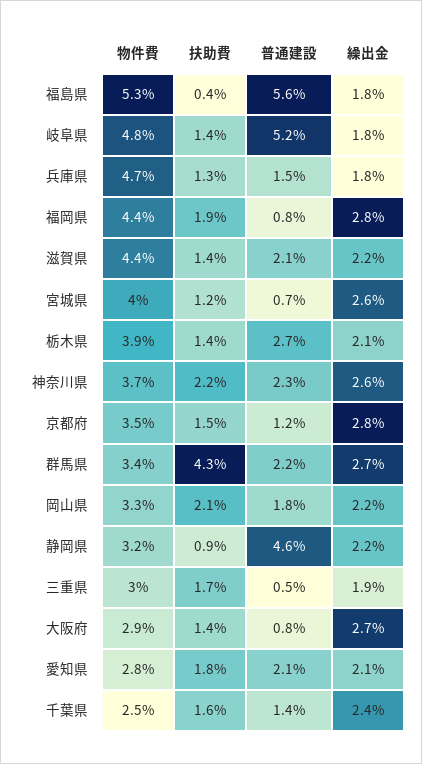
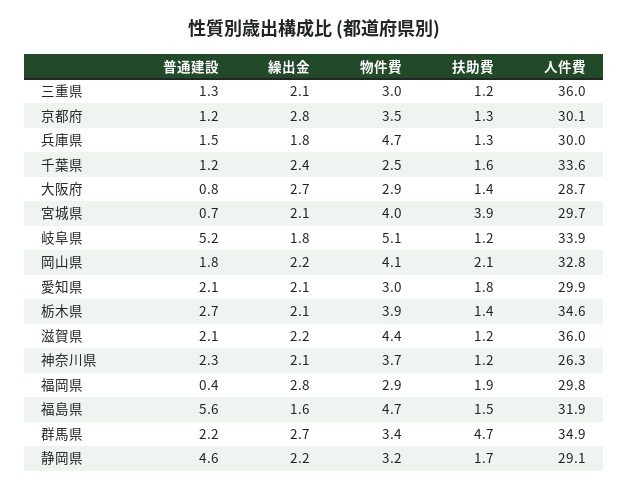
物件費, 福島県: 5.3 -> 4.7
扶助費, 福島県: 0.4 -> 1.5
繰出金, 福島県: 1.8 -> 1.6
物件費, 岐阜県: 4.8 -> 5.1
扶助費, 岐阜県: 1.4 -> 1.2
物件費, 福岡県: 4.4 -> 2.9
普通建設, 福岡県: 0.8 -> 0.4
扶助費, 滋賀県: 1.4 -> 1.2
扶助費, 宮城県: 1.2 -> 3.9
繰出金, 宮城県: 2.6 -> 2.1
扶助費, 神奈川県: 2.2 -> 1.2
繰出金, 神奈川県: 2.6 -> 2.1
扶助費, 京都府: 1.5 -> 1.3
扶助費, 群馬県: 4.3 -> 4.7
物件費, 岡山県: 3.3 -> 4.1
扶助費, 静岡県: 0.9 -> 1.7
扶助費, 三重県: 1.7 -> 1.2
普通建設, 三重県: 0.5 -> 1.3
繰出金, 三重県: 1.9 -> 2.1
物件費, 愛知県: 2.8 -> 3
普通建設, 千葉県: 1.4 -> 1.2
人件費, 三重県: none -> 36
人件費, 京都府: none -> 30.1
人件費, 兵庫県: none -> 30
人件費, 千葉県: none -> 33.6
人件費, 大阪府: none -> 28.7
人件費, 宮城県: none -> 29.7
人件費, 岐阜県: none -> 33.9
人件費, 岡山県: none -> 32.8
人件費, 愛知県: none -> 29.9
人件費, 栃木県: none -> 34.6
人件費, 滋賀県: none -> 36
人件費, 神奈川県: none -> 26.3
人件費, 福岡県: none -> 29.8
人件費, 福島県: none -> 31.9
人件費, 群馬県: none -> 34.9
人件費, 静岡県: none -> 29.1

